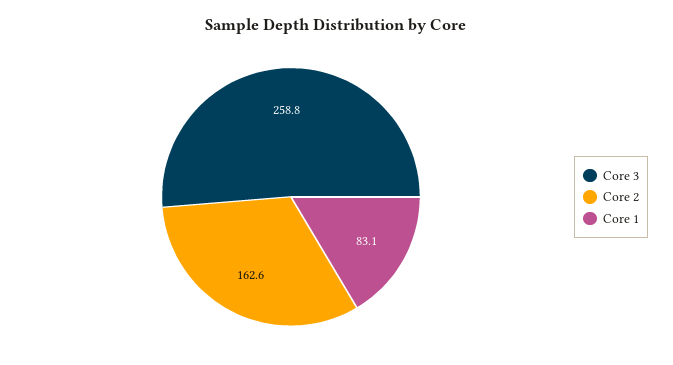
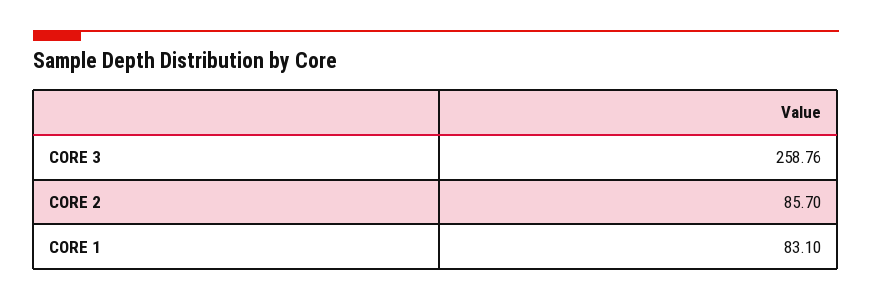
Core 2: 162.6 -> 85.7

